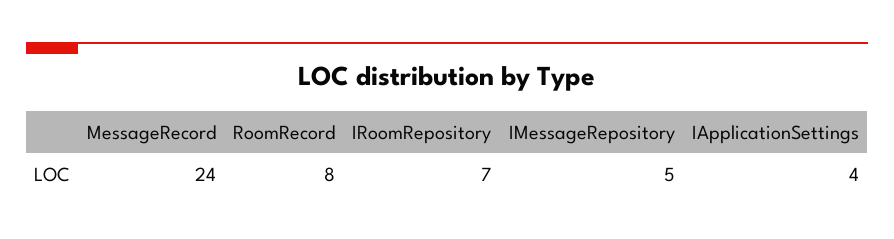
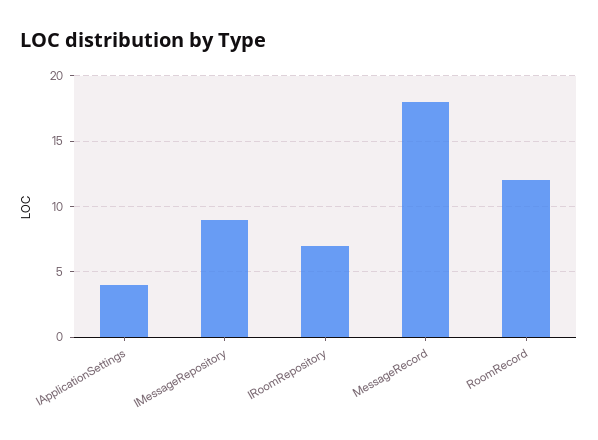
MessageRecord: 24 -> 18
RoomRecord: 8 -> 12
IMessageRepository: 5 -> 9

